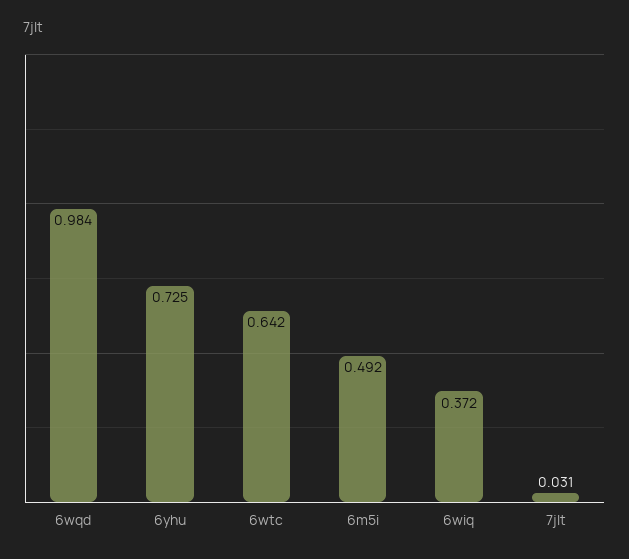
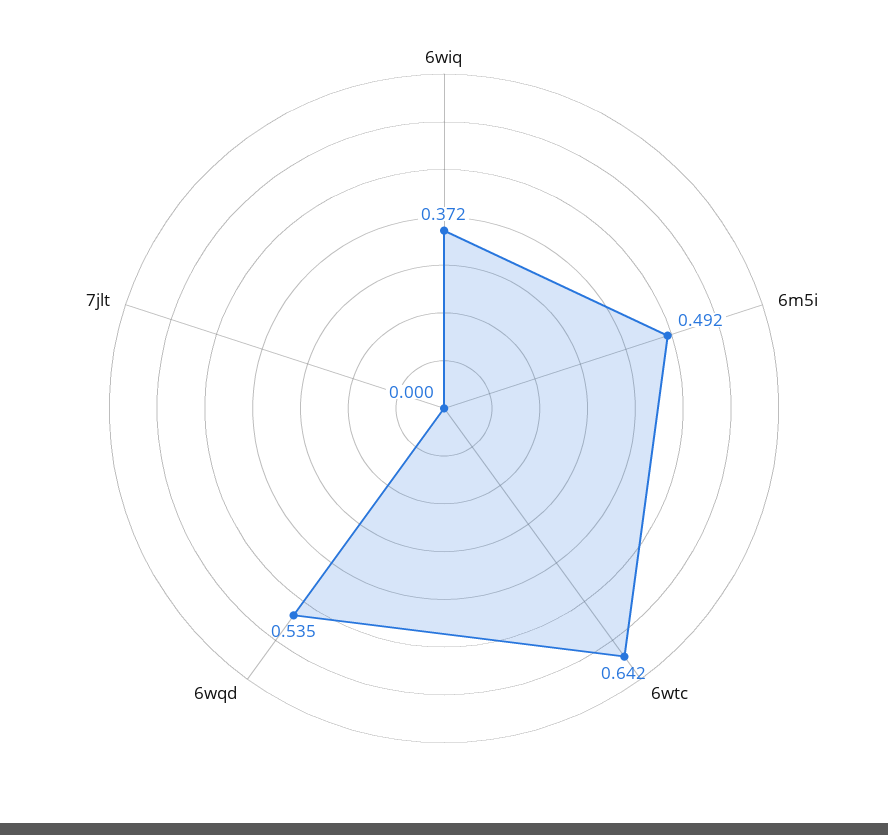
6wqd: 0.984 -> 0.535
6yhu: 0.725 -> none
7jlt: 0.031 -> 0

